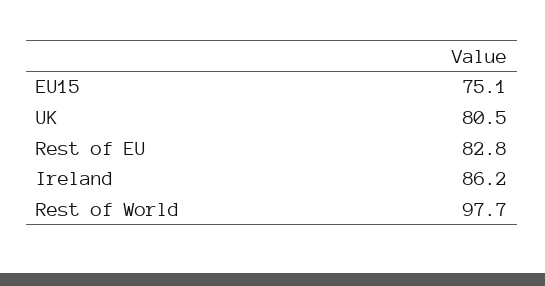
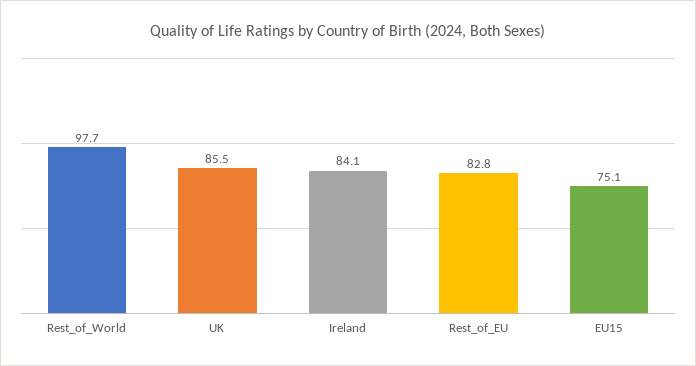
UK: 80.5 -> 85.5
Ireland: 86.2 -> 84.1

